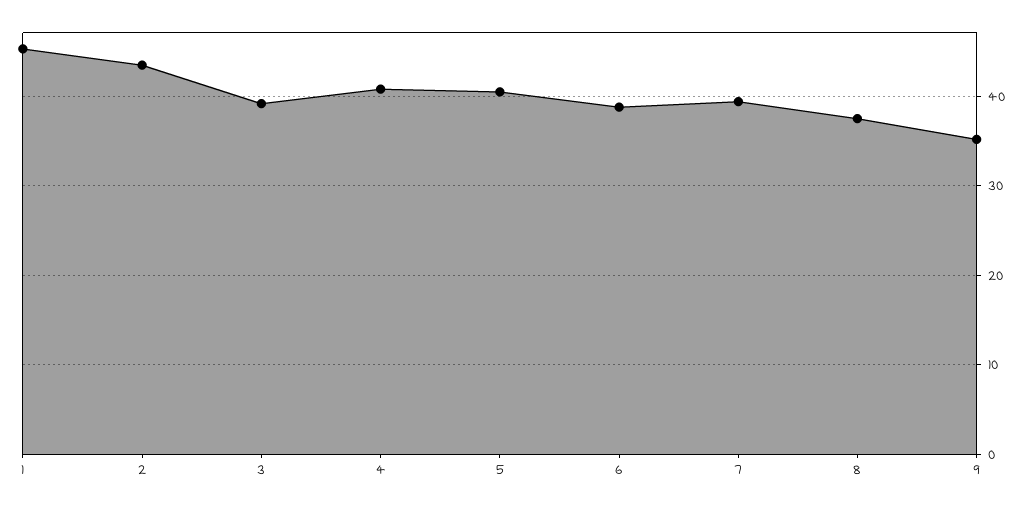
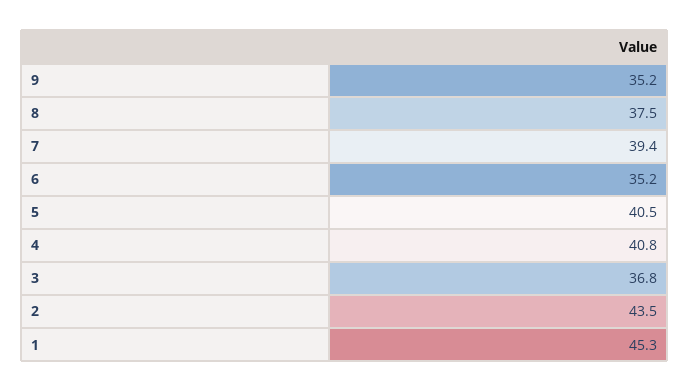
3: 39 -> 36.8
6: 39 -> 35.2

